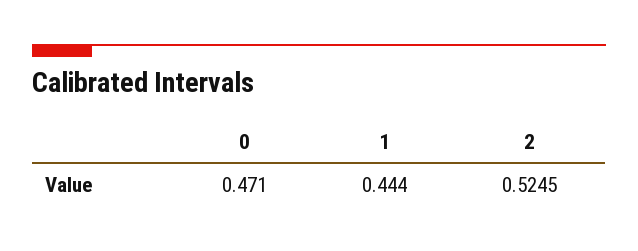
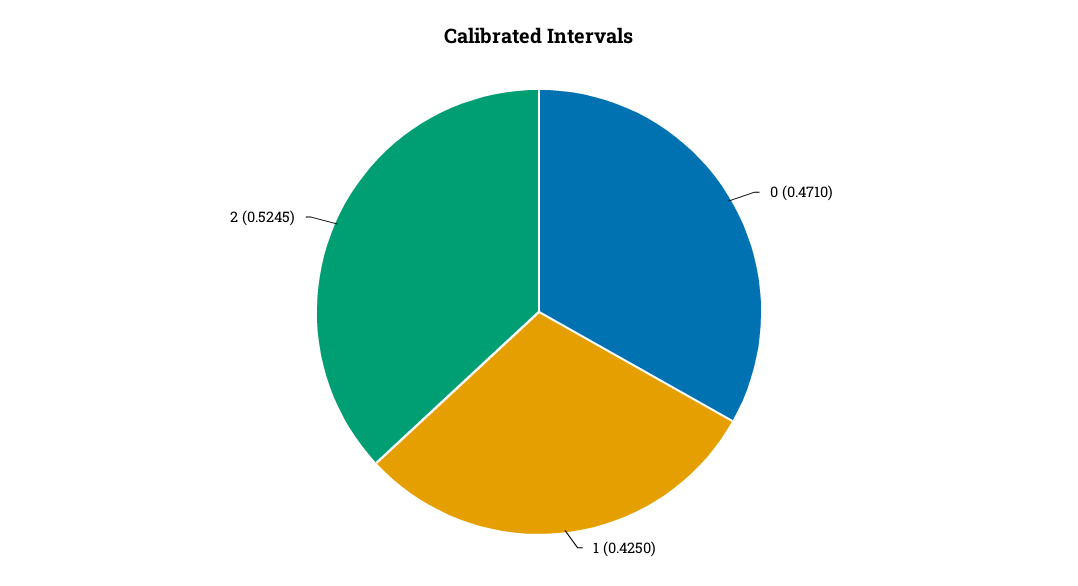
1: 0.444 -> 0.425

